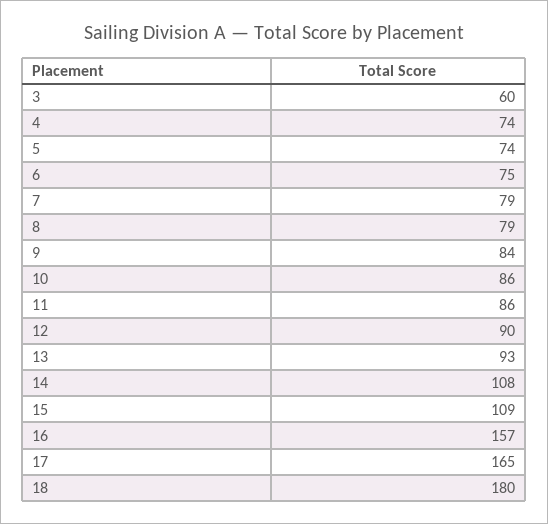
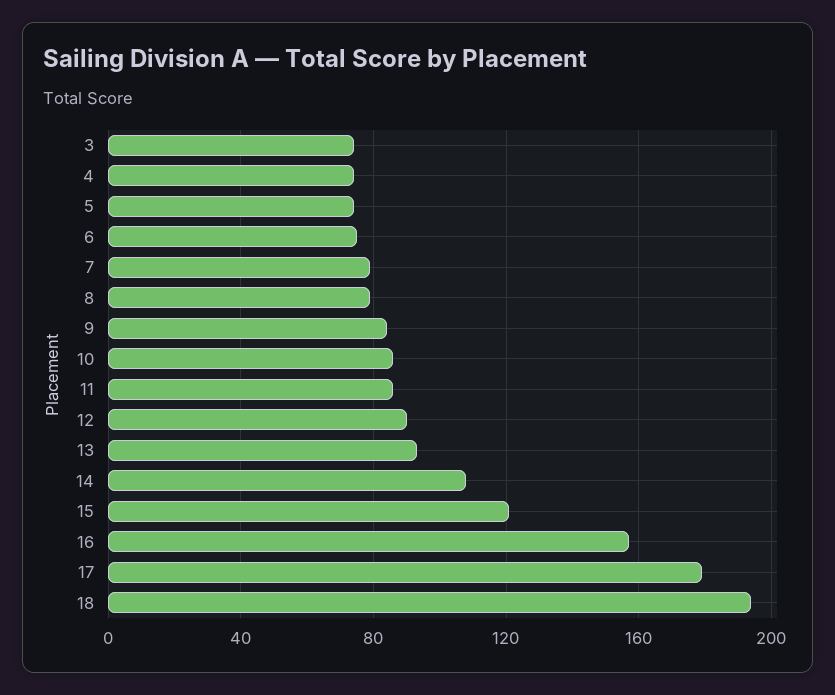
3: 60 -> 75
15: 109 -> 120
17: 165 -> 180
18: 180 -> 195

